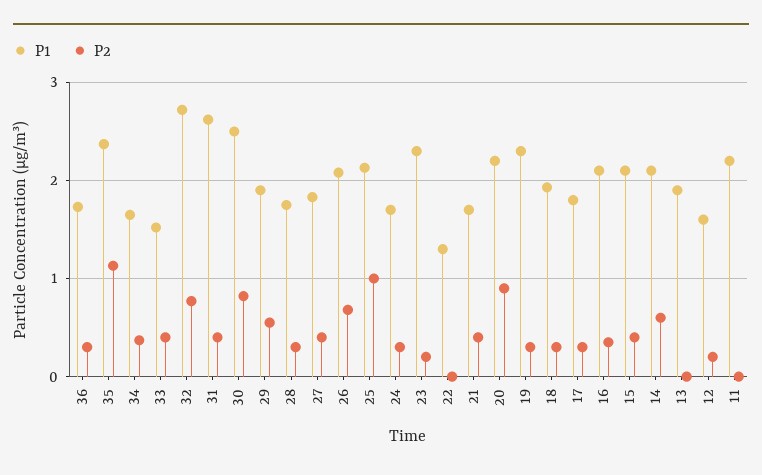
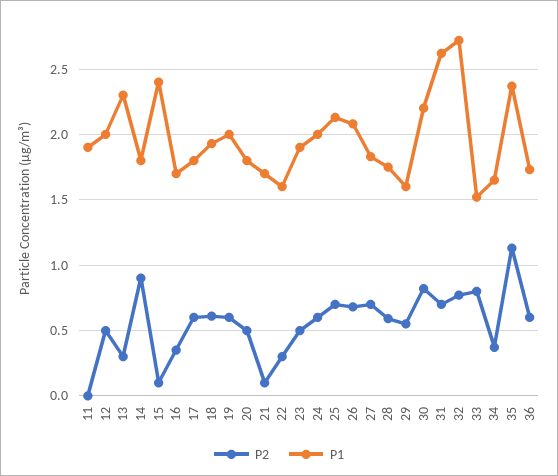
P2, 36: 0.3 -> 0.6
P2, 33: 0.4 -> 0.8
P2, 31: 0.4 -> 0.7
P1, 30: 2.5 -> 2.2
P1, 29: 1.9 -> 1.6
P2, 28: 0.3 -> 0.6
P2, 27: 0.4 -> 0.7
P2, 25: 1 -> 0.7
P1, 24: 1.7 -> 2
P2, 24: 0.3 -> 0.6
P1, 23: 2.3 -> 1.9
P2, 23: 0.2 -> 0.5
P1, 22: 1.3 -> 1.6
P2, 22: 0 -> 0.3
P2, 21: 0.4 -> 0.1
P1, 20: 2.2 -> 1.8
P2, 20: 0.9 -> 0.5
P1, 19: 2.3 -> 2
P2, 19: 0.3 -> 0.6
P2, 18: 0.3 -> 0.6
P2, 17: 0.3 -> 0.6
P1, 16: 2.1 -> 1.7
P1, 15: 2.1 -> 2.4
P2, 15: 0.4 -> 0.1
P1, 14: 2.1 -> 1.8
P2, 14: 0.6 -> 0.9
P1, 13: 1.9 -> 2.3
P2, 13: 0 -> 0.3
P1, 12: 1.6 -> 2
P2, 12: 0.2 -> 0.5
P1, 11: 2.2 -> 1.9

